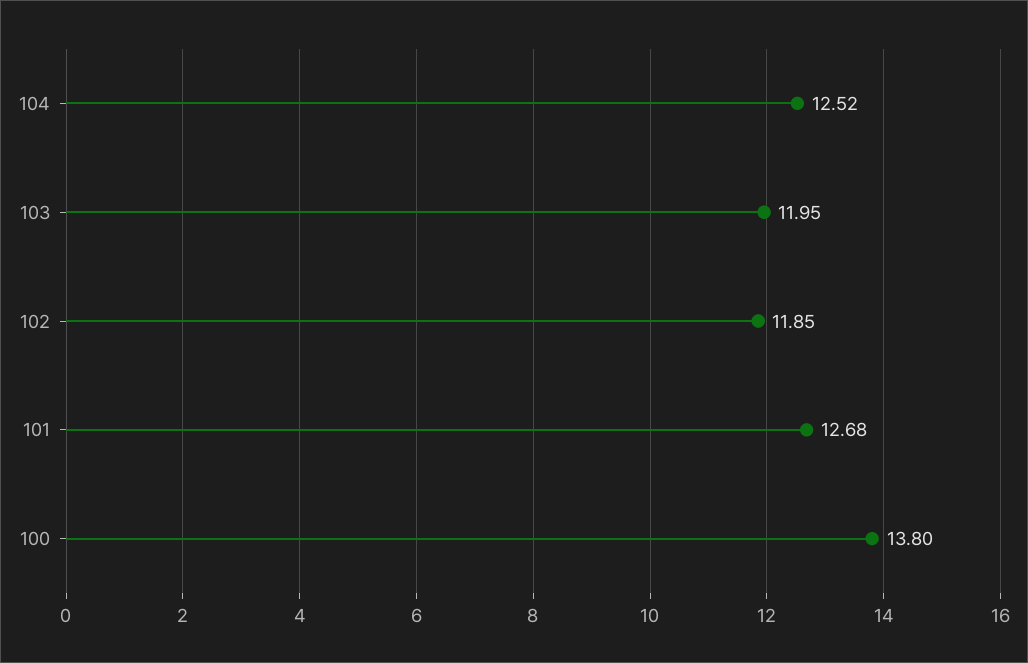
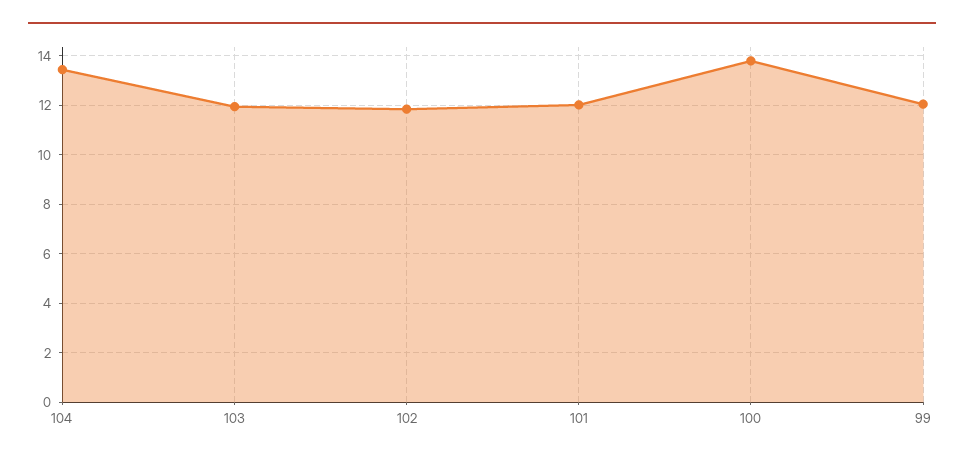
104: 12.52 -> 13.5
101: 12.68 -> 12
99: none -> 12

